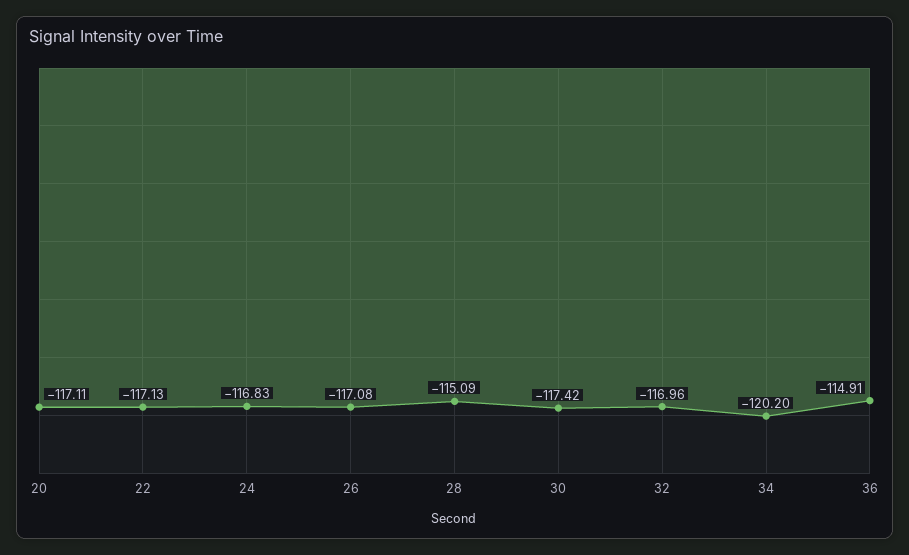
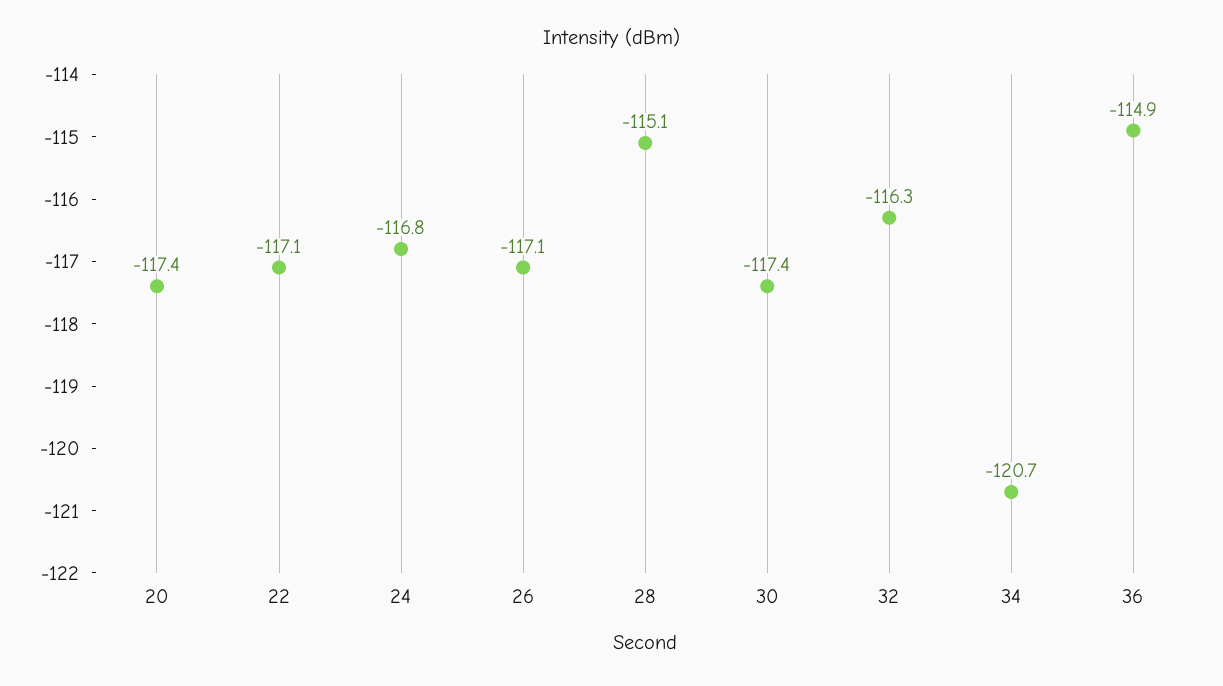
20: -117.11 -> -117.4
32: -116.96 -> -116.3
34: -120.2 -> -120.7

